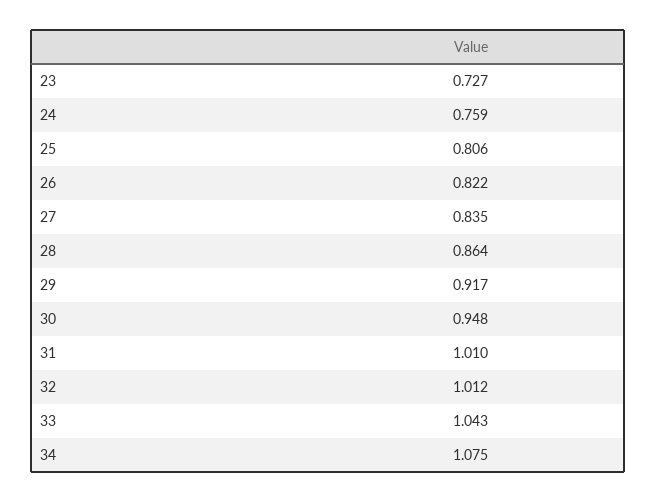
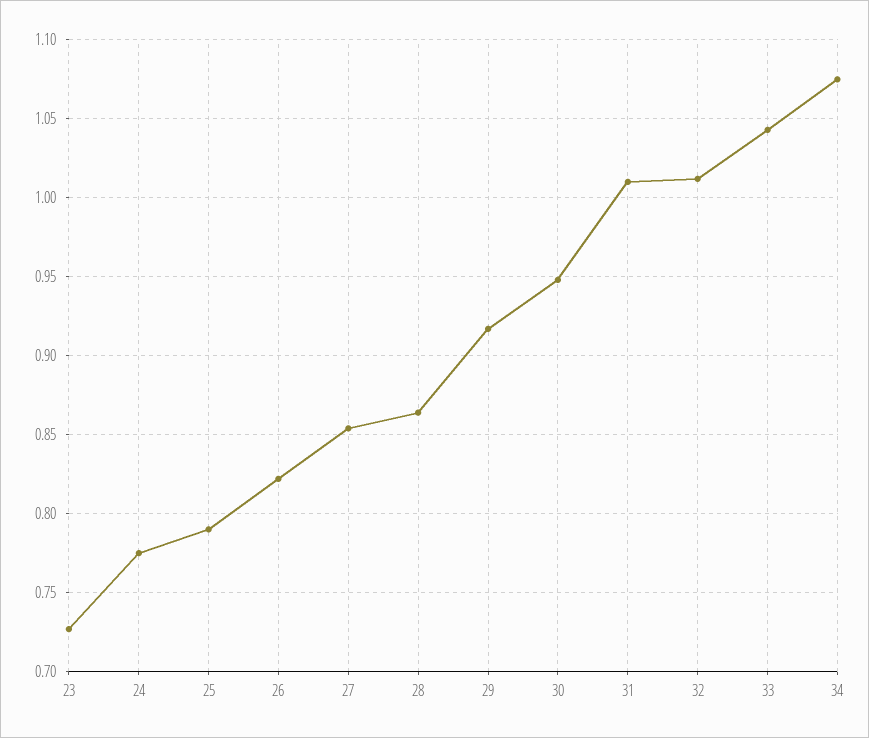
24: 0.759 -> 0.775
25: 0.806 -> 0.79
27: 0.835 -> 0.855

